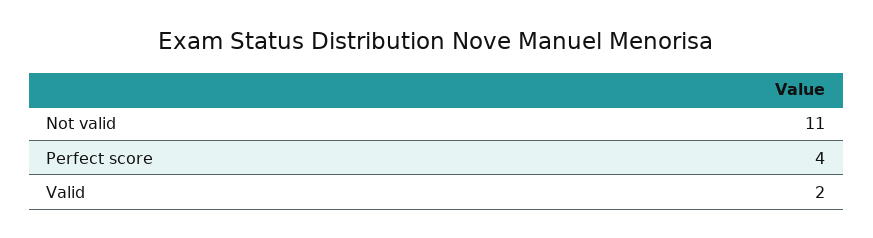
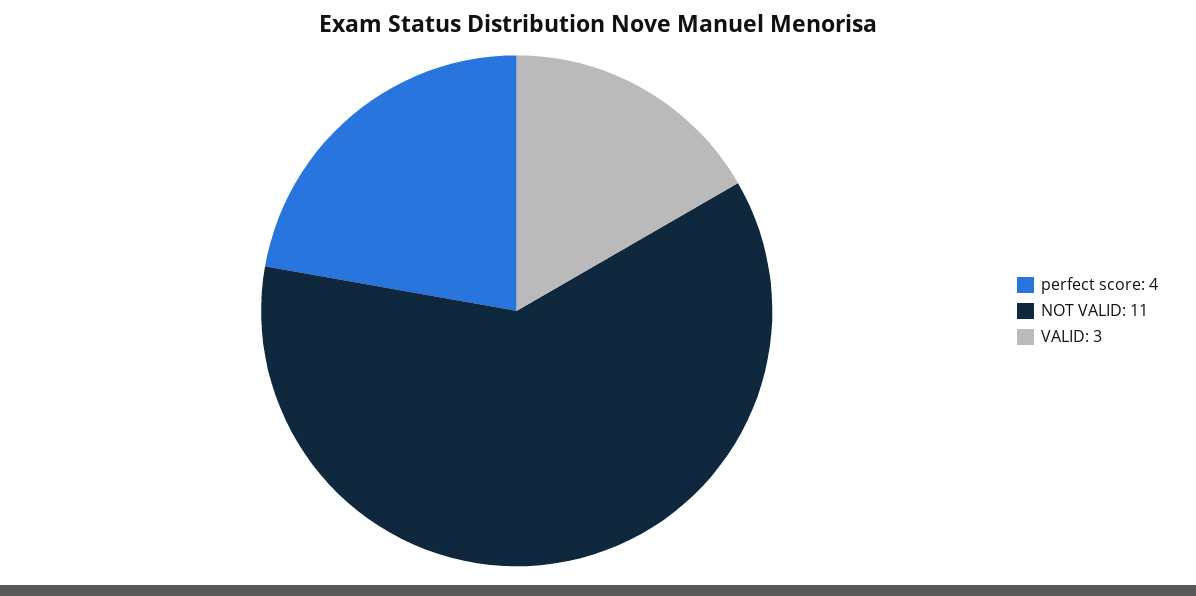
Valid: 2 -> 3

